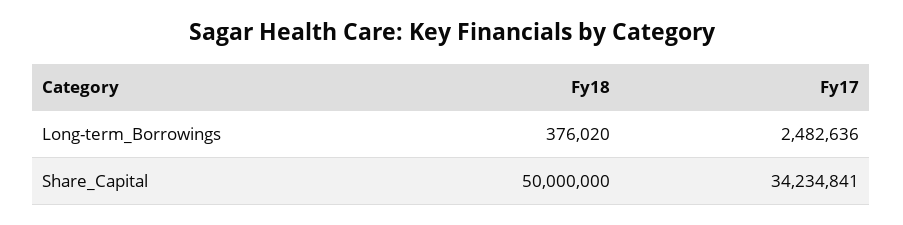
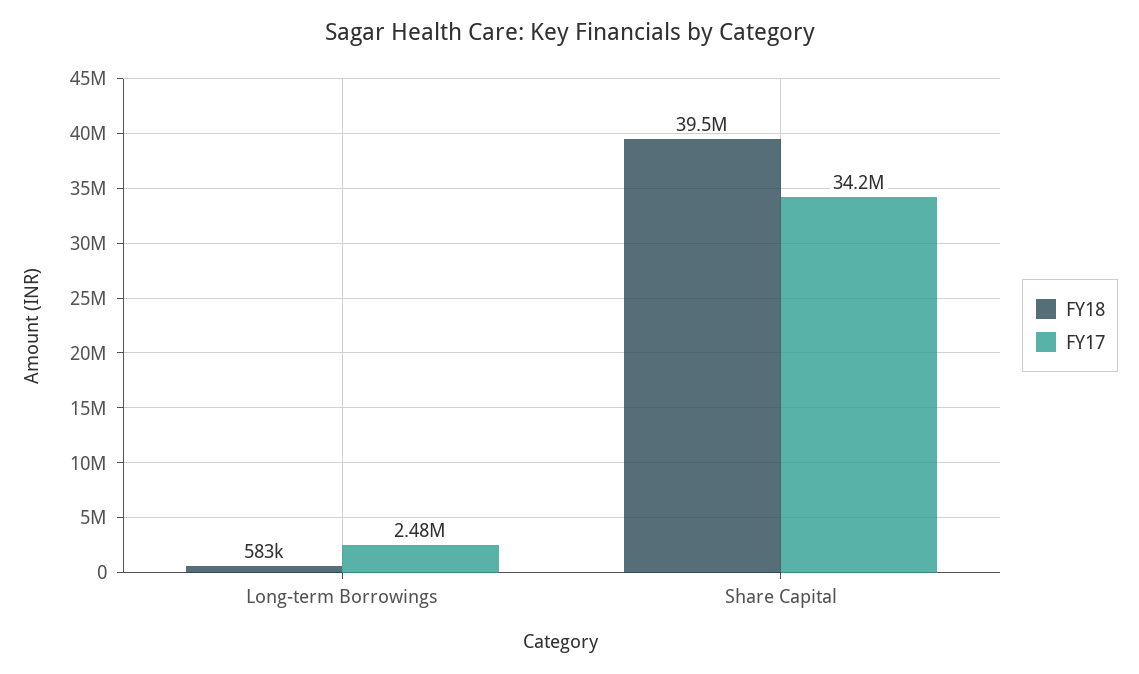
Fy18, Long-term_Borrowings: 376020 -> 583000
Fy18, Share_Capital: 50000000 -> 39500000

